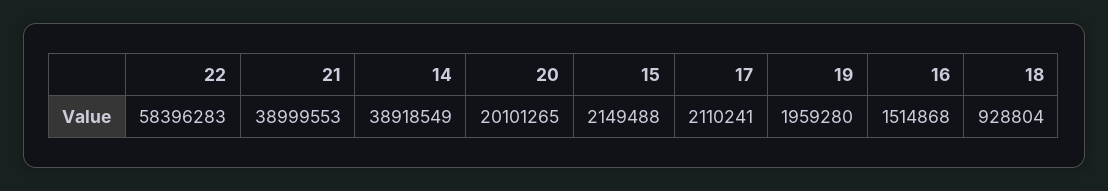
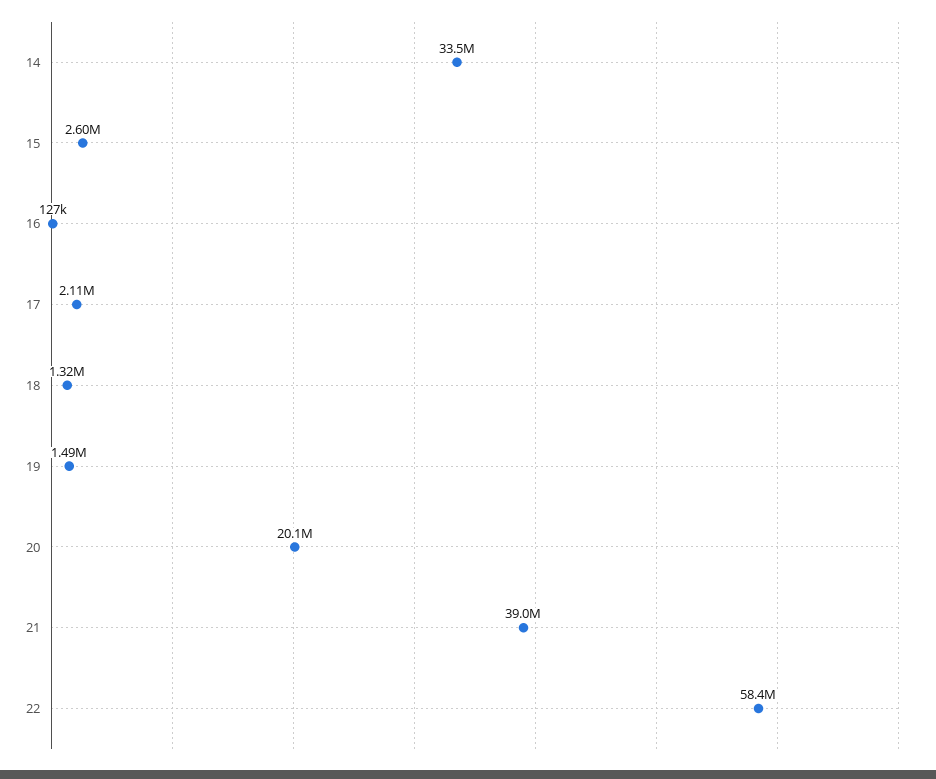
14: 38918549 -> 33500000
15: 2149488 -> 2600000
19: 1959280 -> 1490000
16: 1514868 -> 127000
18: 928804 -> 1320000

